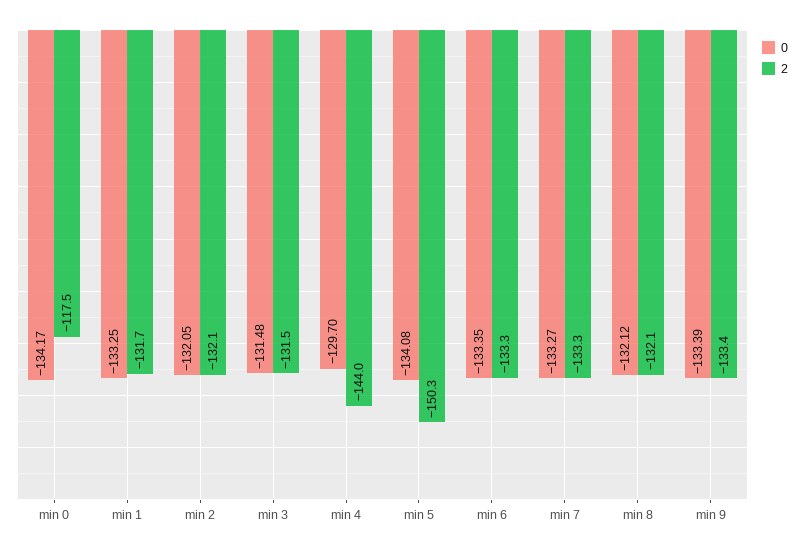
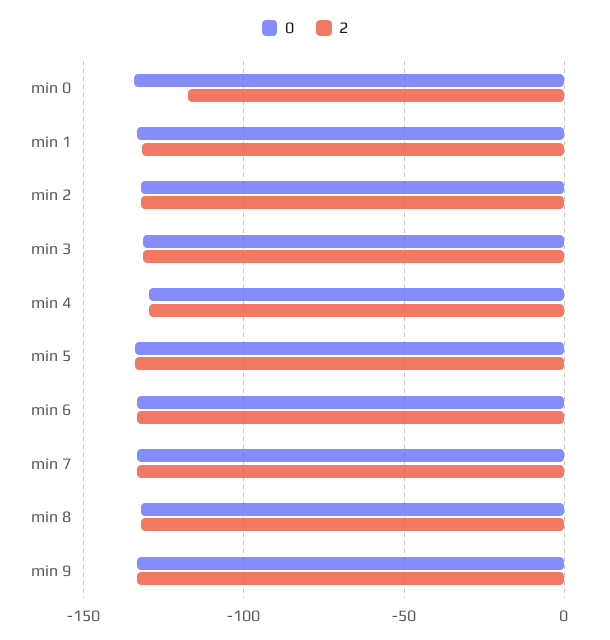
2, min 4: -144 -> -130
2, min 5: -150.3 -> -135

